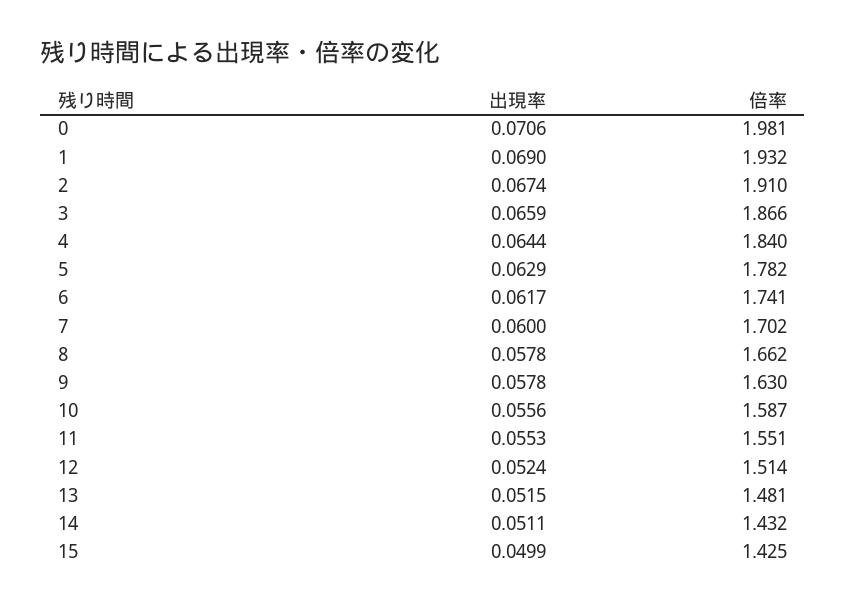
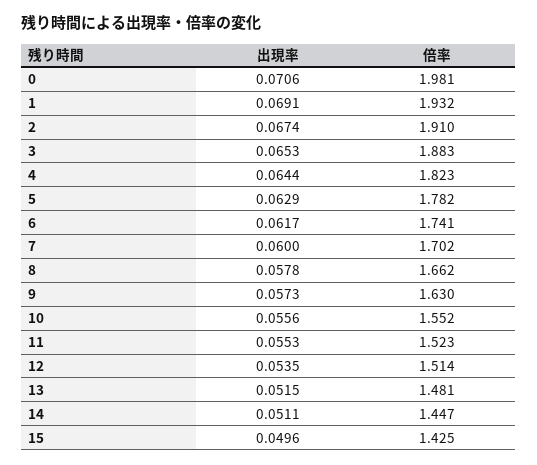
出現率, 1: 0.069 -> 0.0691
出現率, 3: 0.0659 -> 0.0653
倍率, 3: 1.866 -> 1.883
倍率, 4: 1.84 -> 1.823
出現率, 9: 0.0578 -> 0.0573
倍率, 10: 1.587 -> 1.552
倍率, 11: 1.551 -> 1.523
出現率, 12: 0.0524 -> 0.0535
倍率, 14: 1.432 -> 1.447
出現率, 15: 0.0499 -> 0.0496

